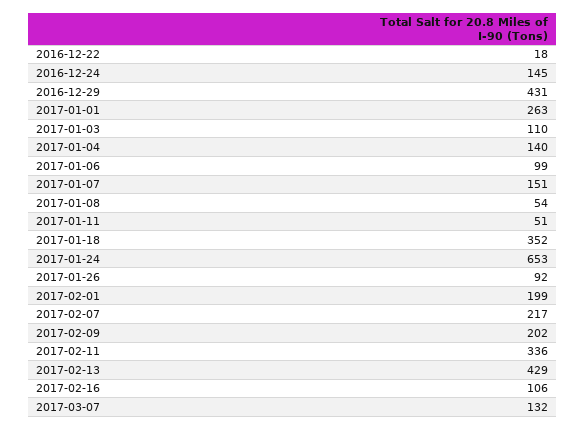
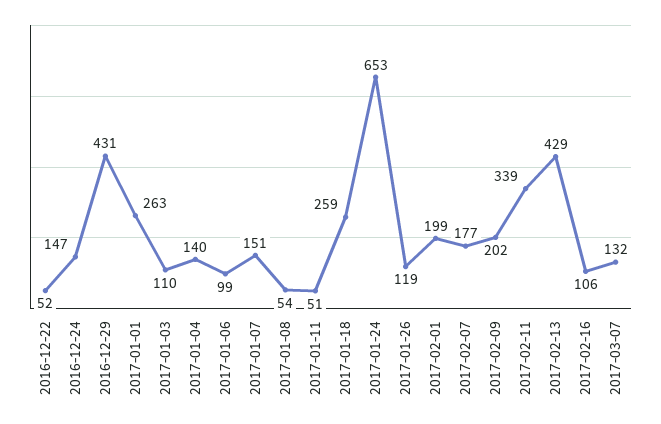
2016-12-22: 18 -> 52
2016-12-24: 145 -> 147
2017-01-18: 352 -> 259
2017-01-26: 92 -> 119
2017-02-07: 217 -> 177
2017-02-11: 336 -> 339

